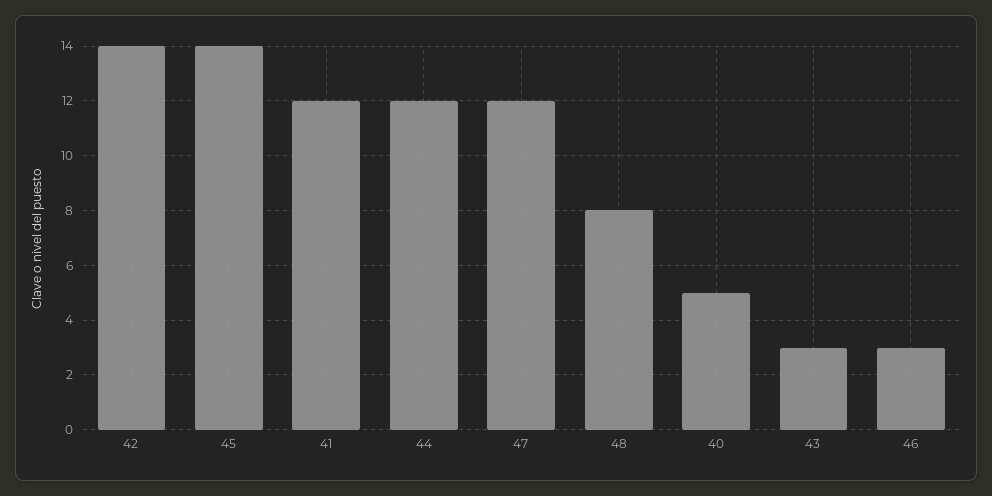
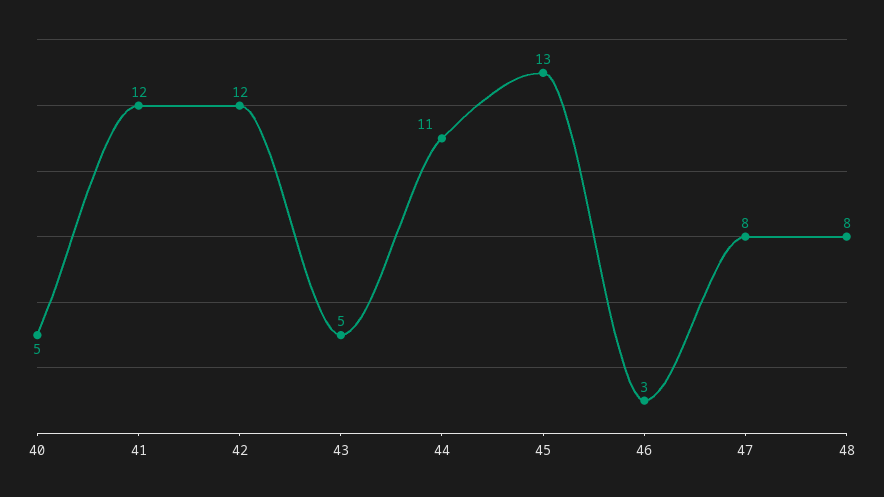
42: 14 -> 12
45: 14 -> 13
44: 12 -> 11
47: 12 -> 8
43: 3 -> 5

